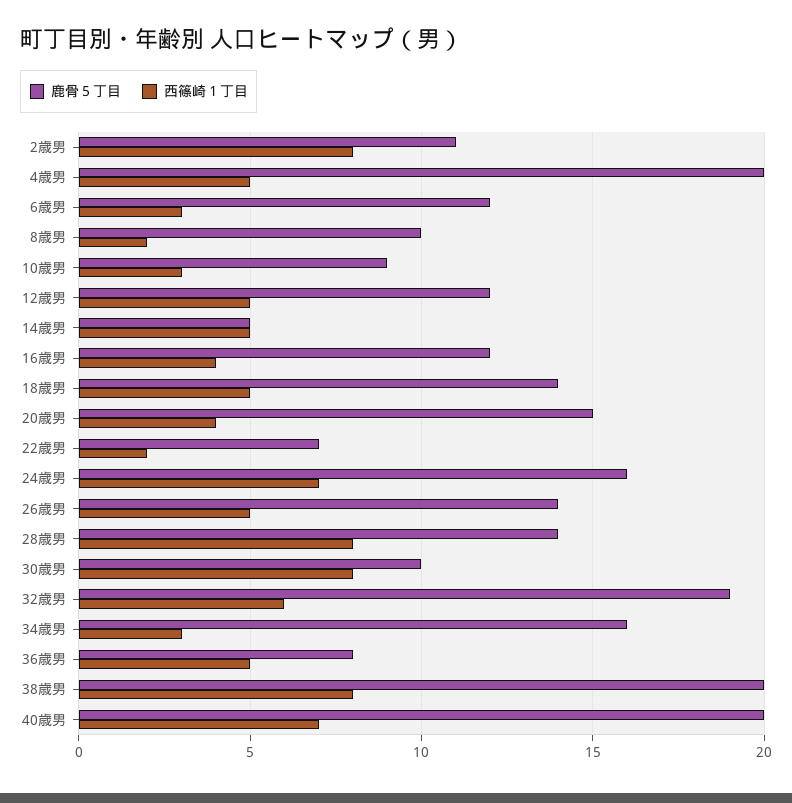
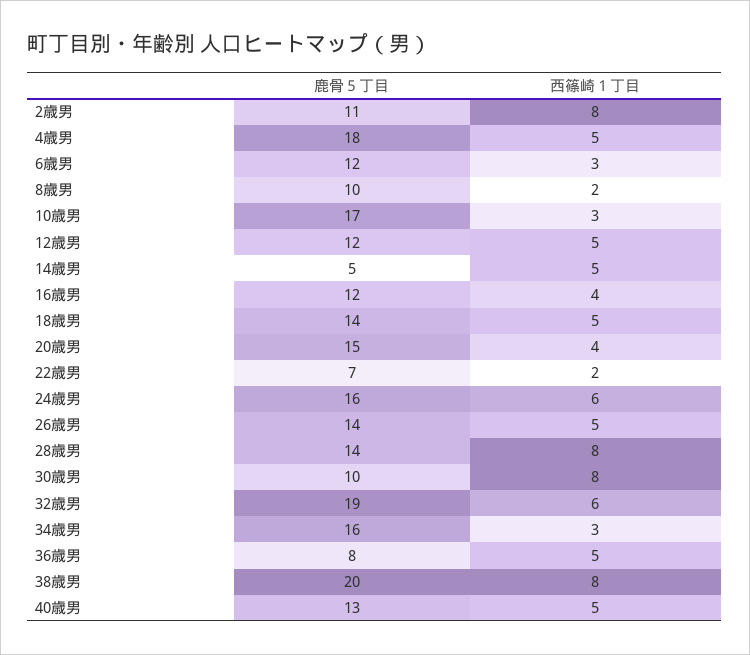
鹿骨５丁目, 4歳男: 20 -> 18
鹿骨５丁目, 10歳男: 9 -> 17
西篠崎１丁目, 24歳男: 7 -> 6
鹿骨５丁目, 40歳男: 20 -> 13
西篠崎１丁目, 40歳男: 7 -> 5

